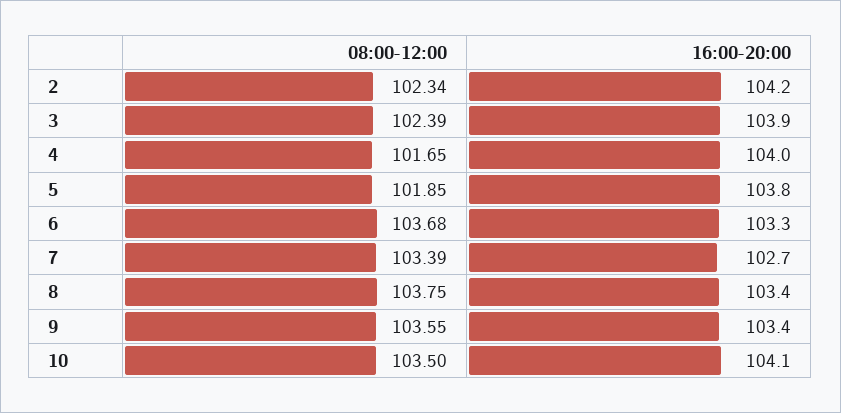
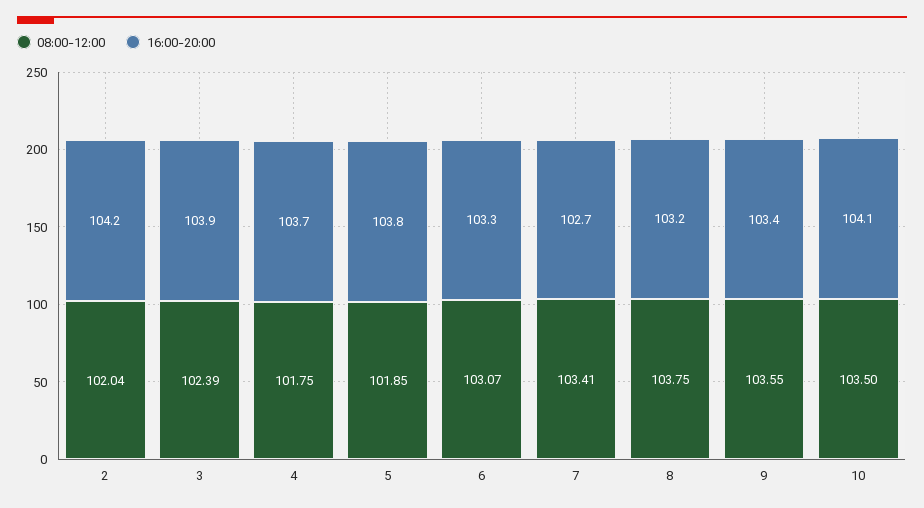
08:00-12:00, 2: 102.34 -> 102.04
08:00-12:00, 4: 101.65 -> 101.75
16:00-20:00, 4: 104 -> 103.7
08:00-12:00, 6: 103.68 -> 103.07
08:00-12:00, 7: 103.39 -> 103.41
16:00-20:00, 8: 103.4 -> 103.2

